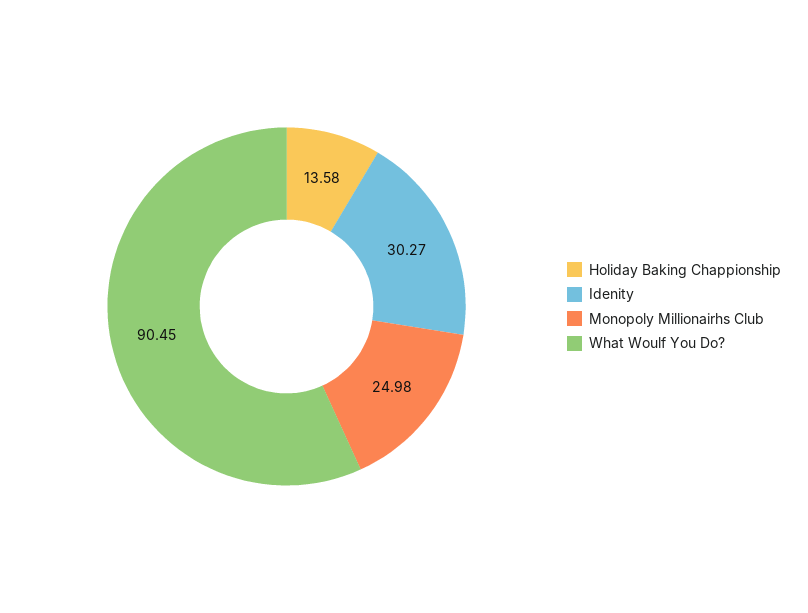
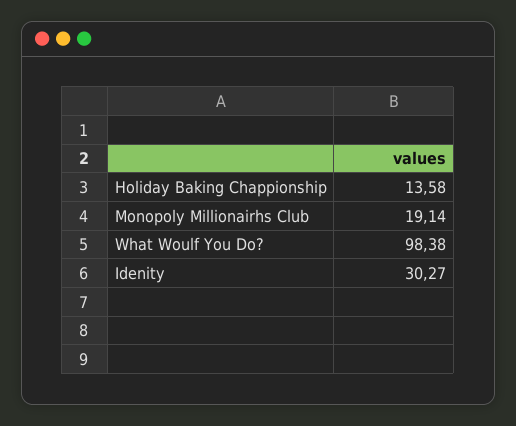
Monopoly Millionairhs Club: 24.98 -> 19.14
What Woulf You Do?: 90.45 -> 98.38

